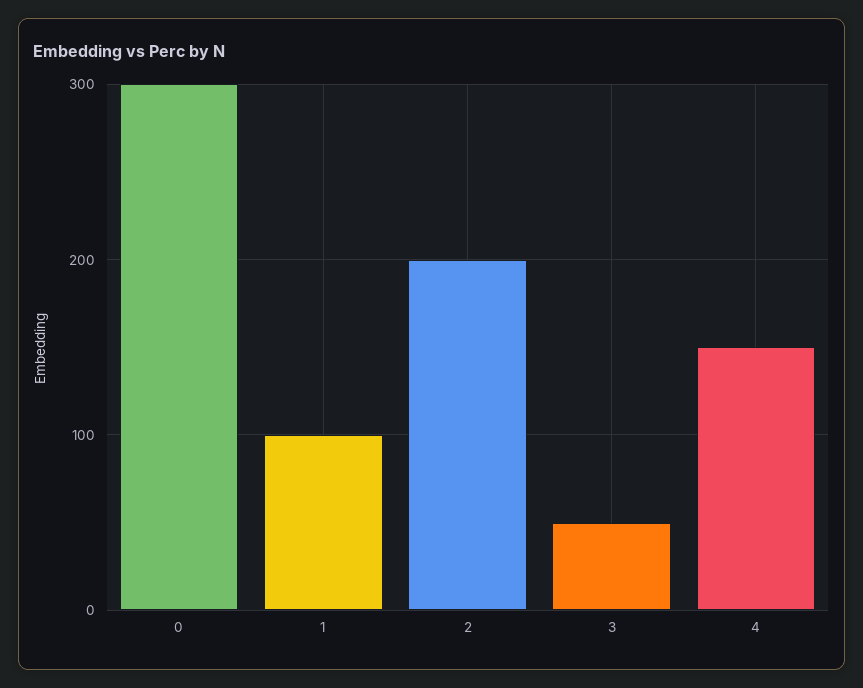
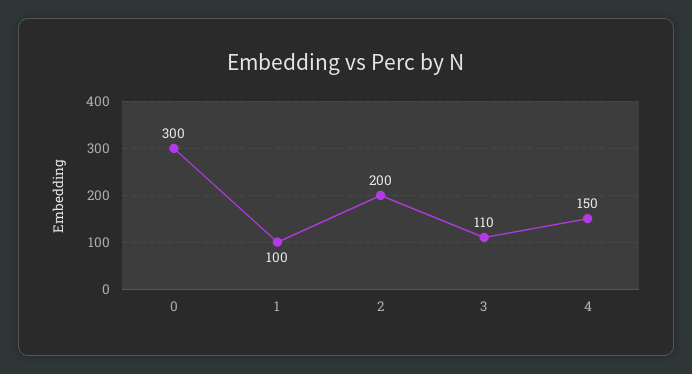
3: 50 -> 110

